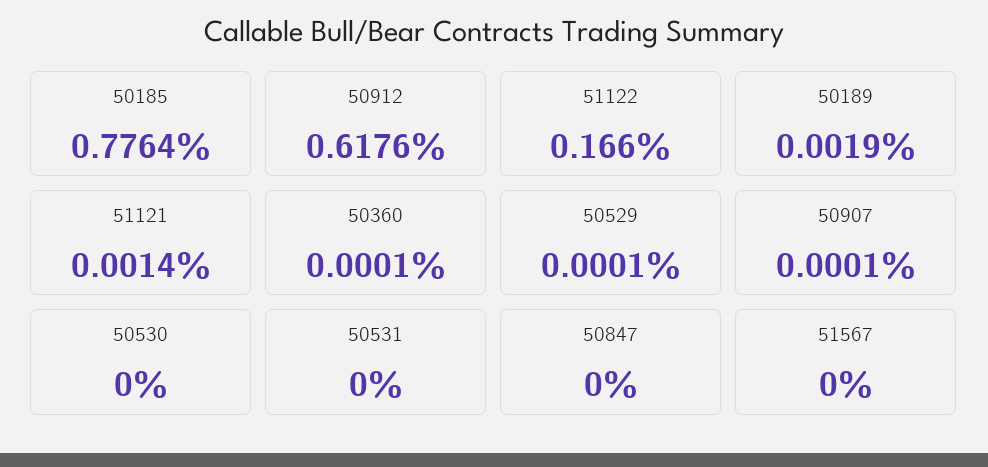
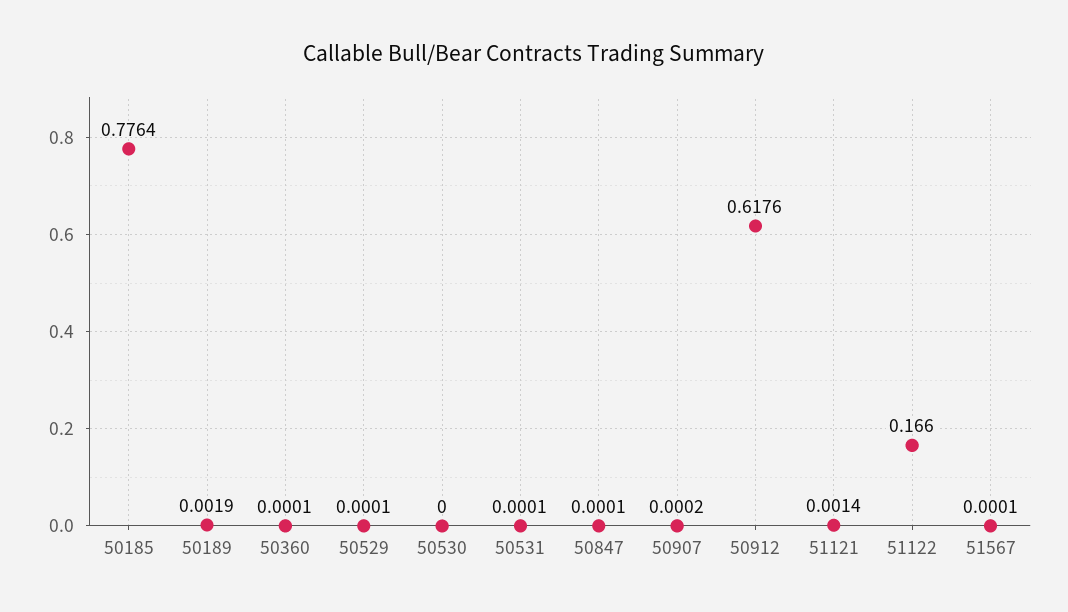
50907: 0.0001 -> 0.0002
50531: 0 -> 0.0001
50847: 0 -> 0.0001
51567: 0 -> 0.0001

